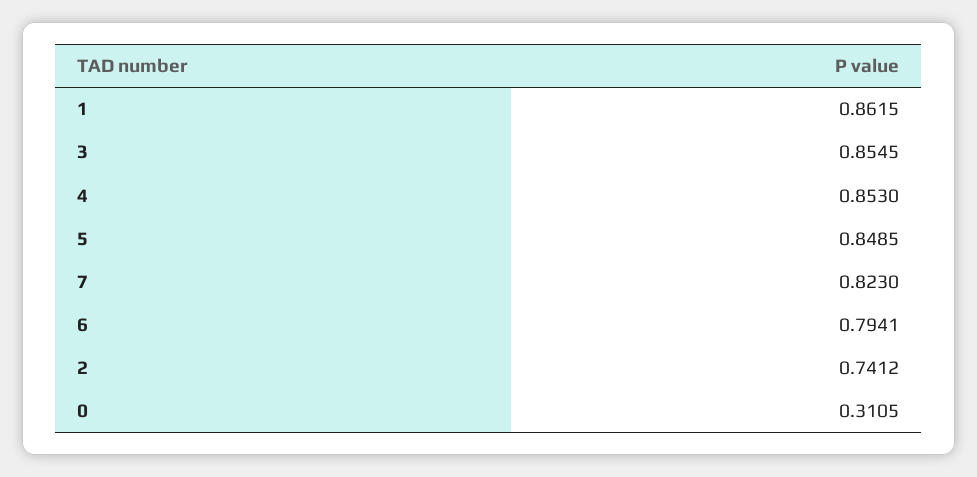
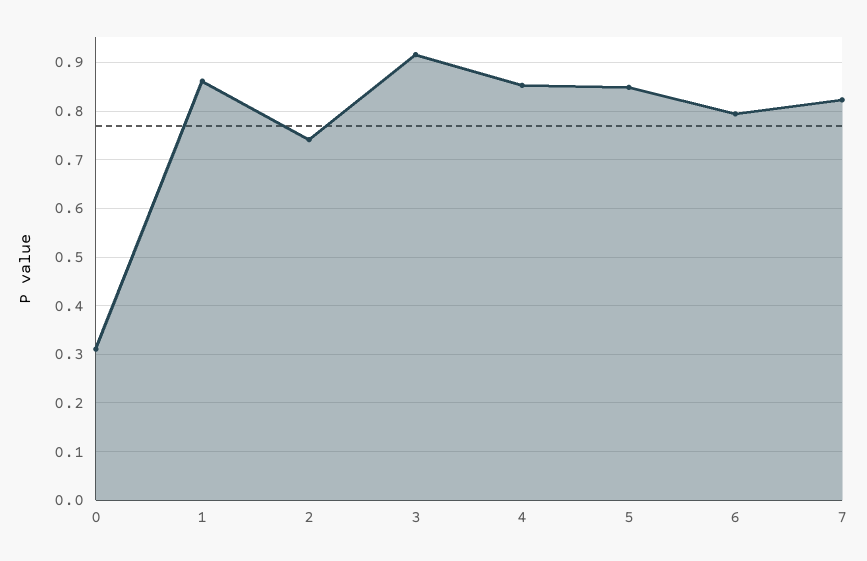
3: 0.8545 -> 0.92

